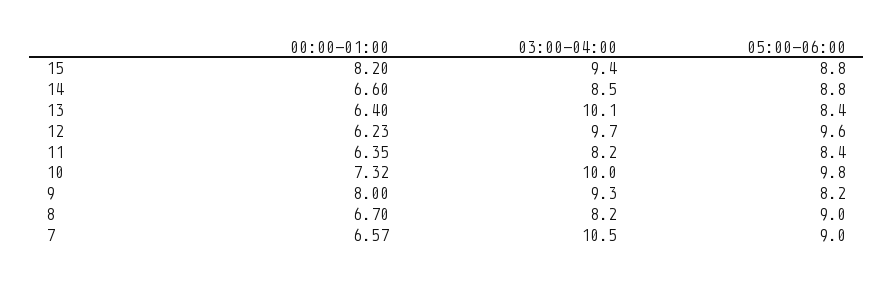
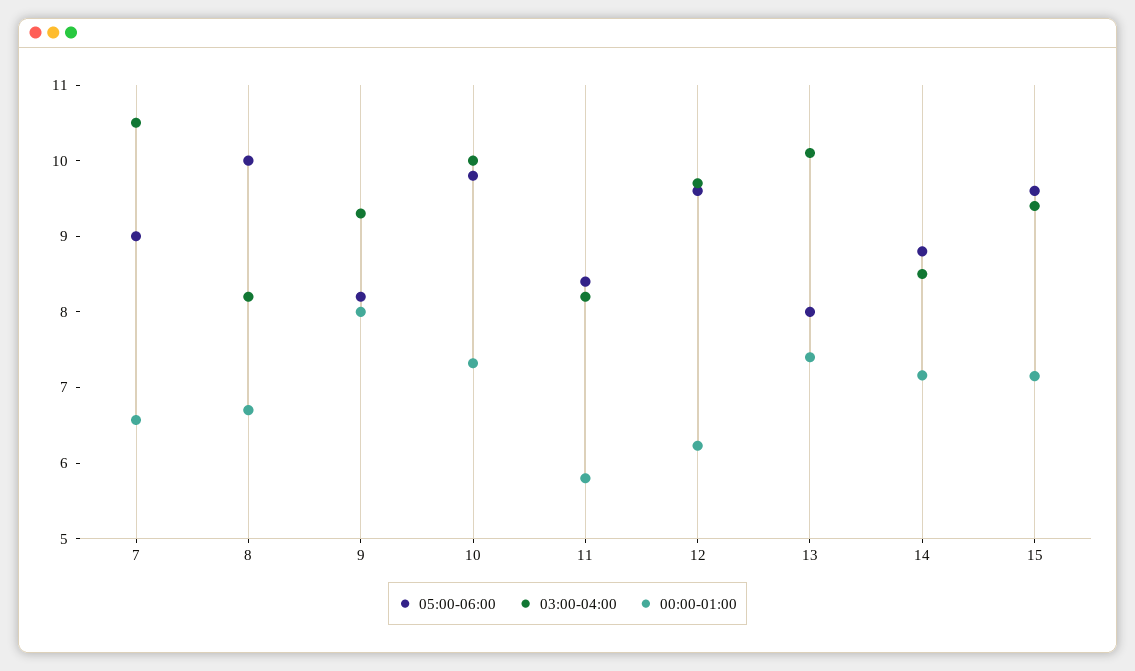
00:00-01:00, 15: 8.2 -> 7.2
05:00-06:00, 15: 8.8 -> 9.6
00:00-01:00, 14: 6.6 -> 7.2
00:00-01:00, 13: 6.4 -> 7.4
05:00-06:00, 13: 8.4 -> 8
00:00-01:00, 11: 6.35 -> 5.8
05:00-06:00, 8: 9 -> 10

